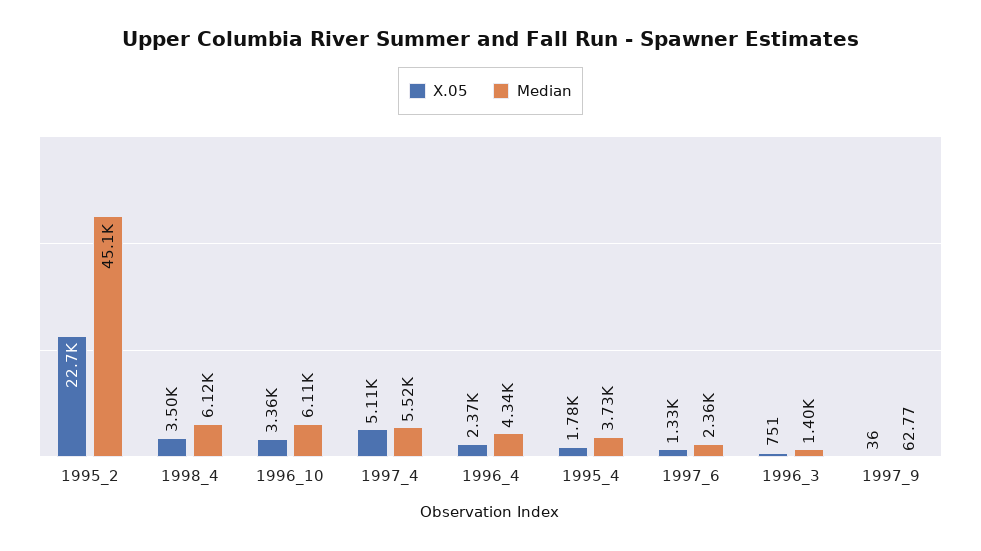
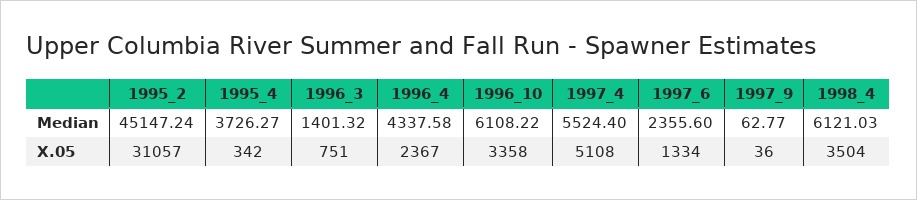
X.05, 1995_2: 22700 -> 31057
X.05, 1995_4: 1780 -> 342

